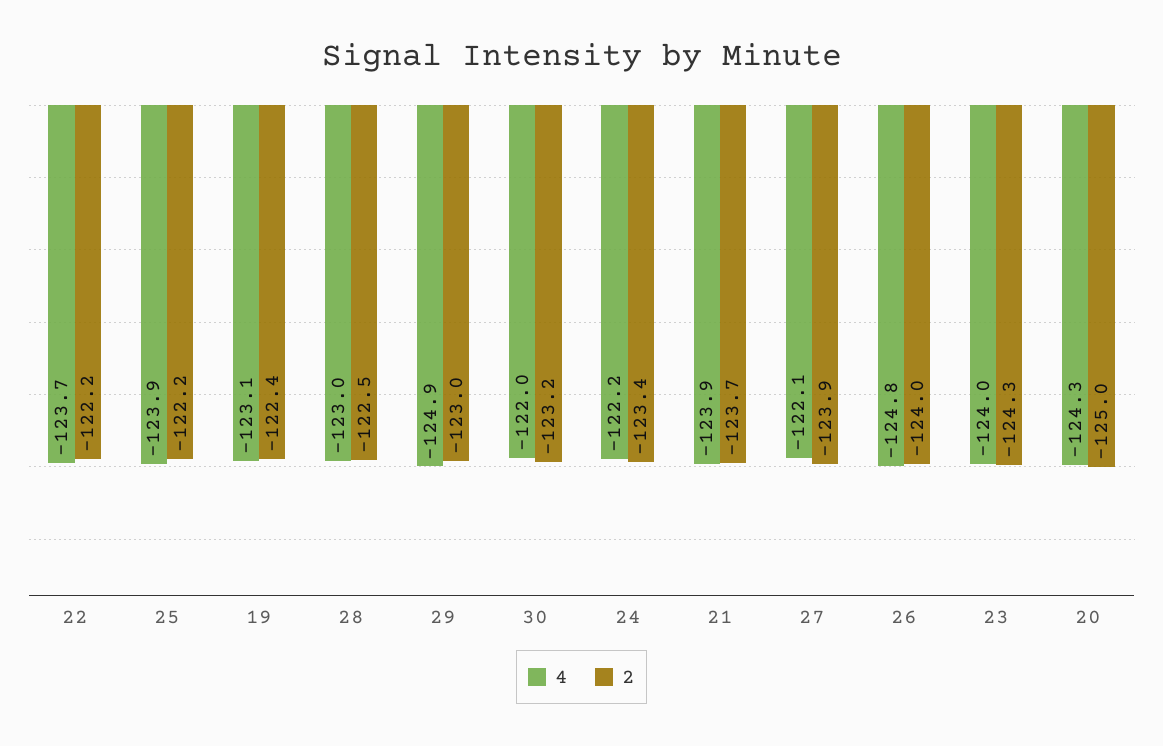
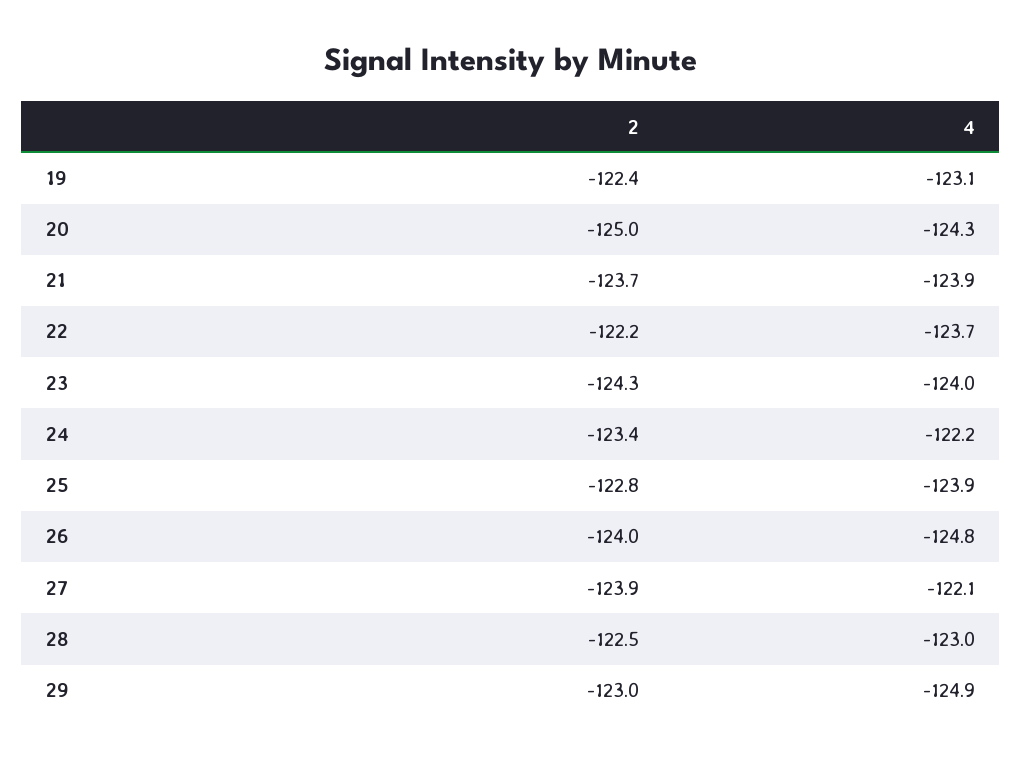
2, 25: -122.2 -> -122.8
4, 30: -122 -> none
2, 30: -123.2 -> none

